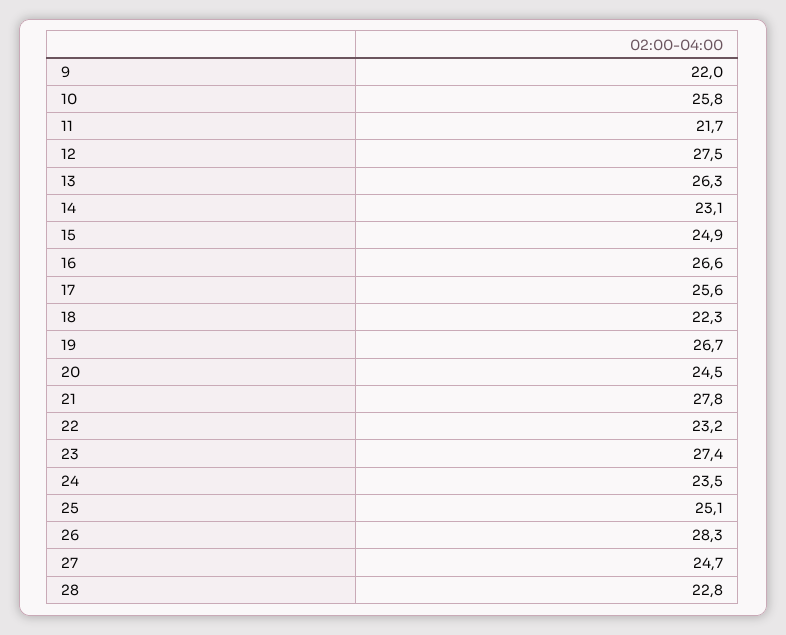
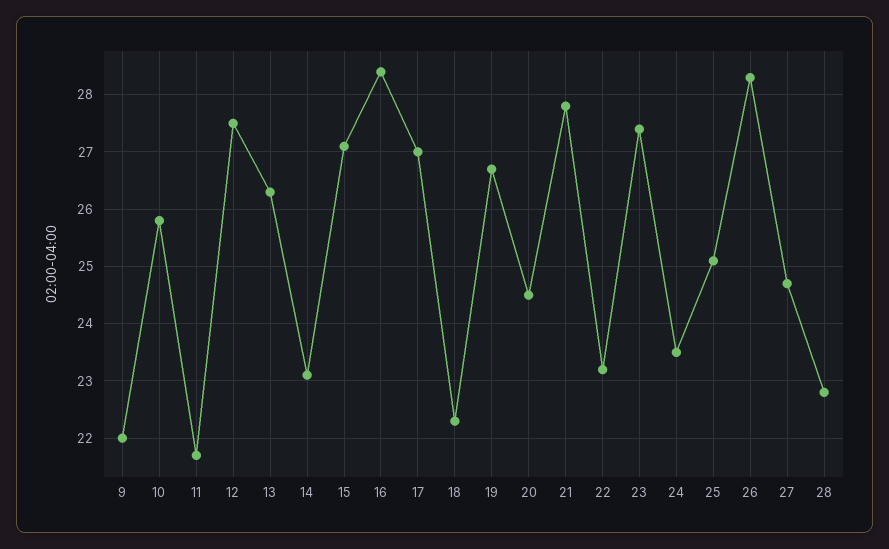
15: 24.9 -> 27
16: 26.6 -> 28.5
17: 25.6 -> 27

